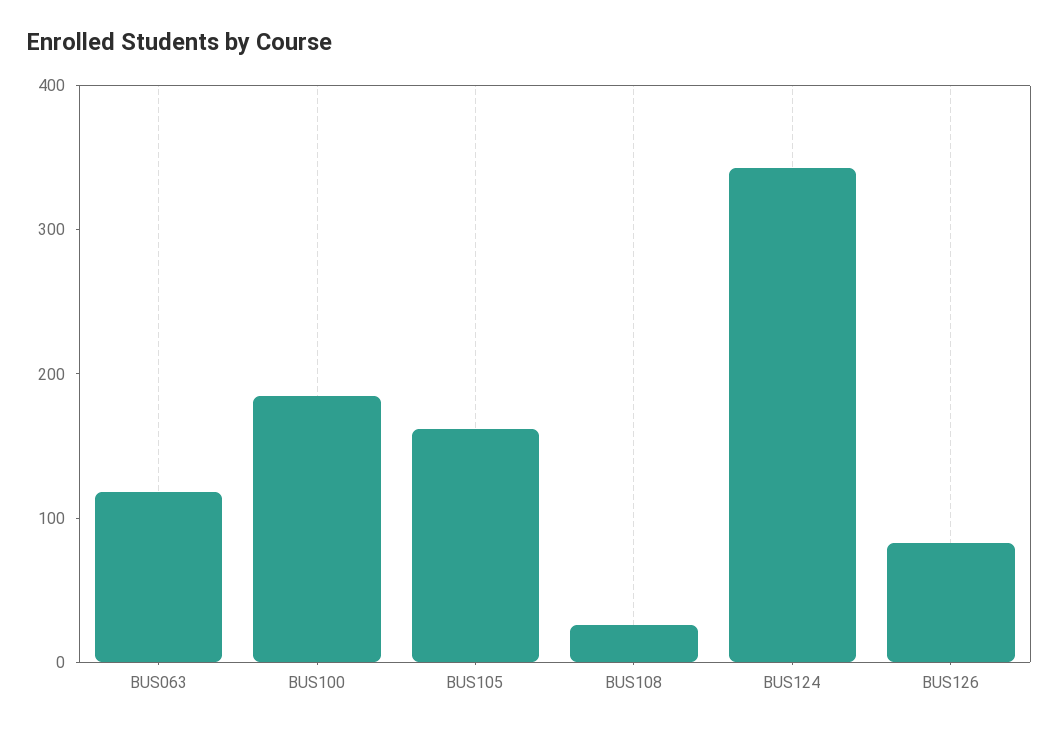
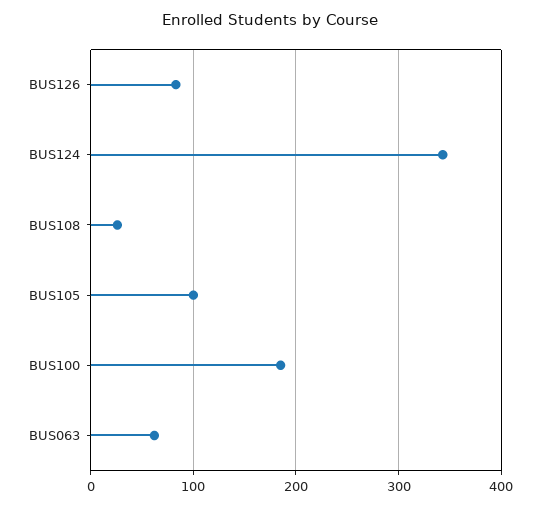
BUS063: 120 -> 60
BUS105: 160 -> 100

